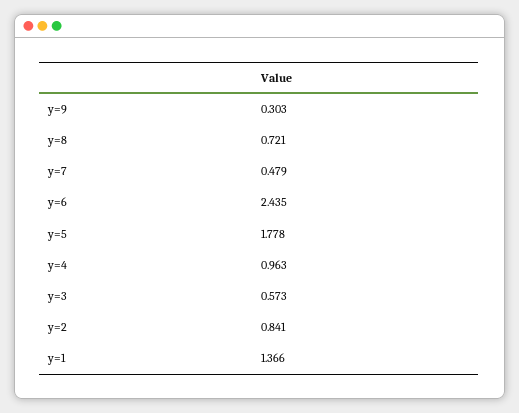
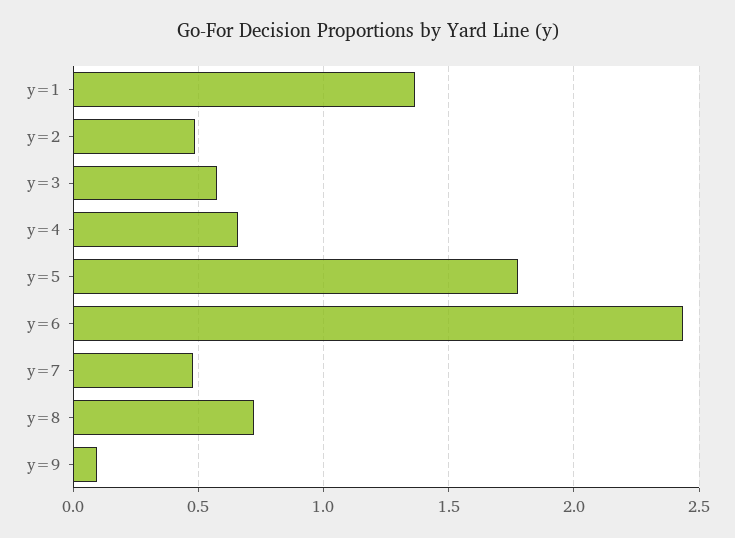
y=9: 0.303 -> 0.1
y=4: 0.963 -> 0.65
y=2: 0.841 -> 0.5

